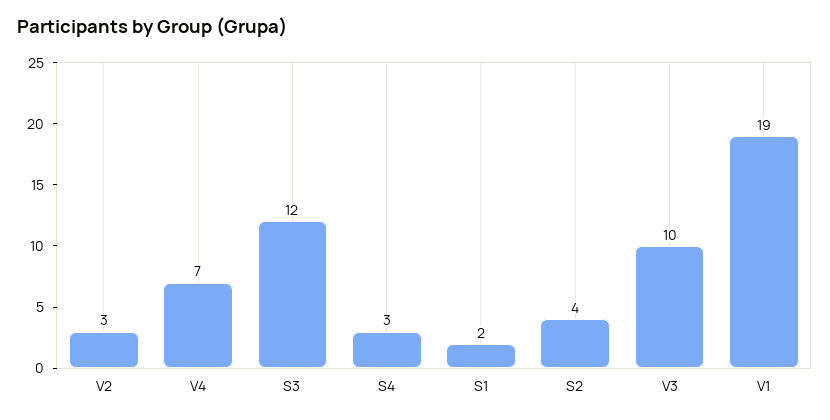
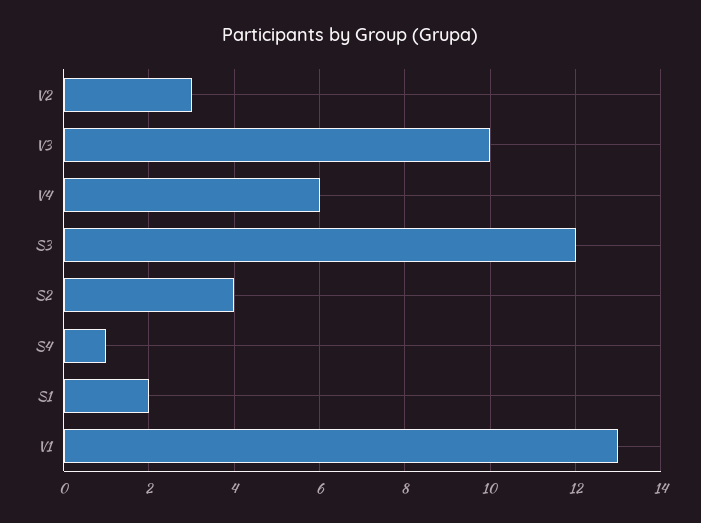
V4: 7 -> 6
S4: 3 -> 1
V1: 19 -> 13

